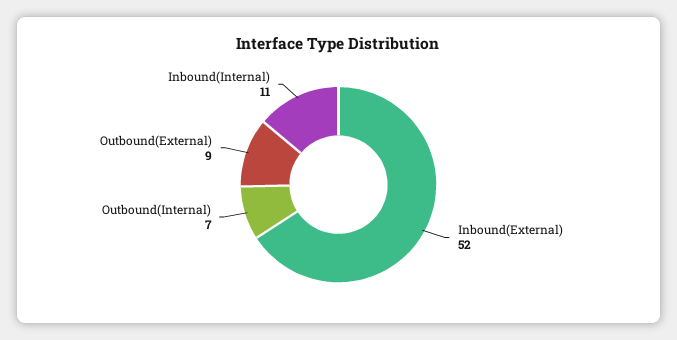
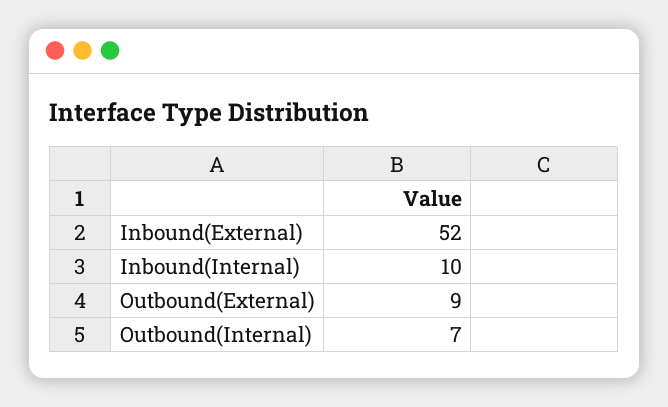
Inbound(Internal): 11 -> 10

